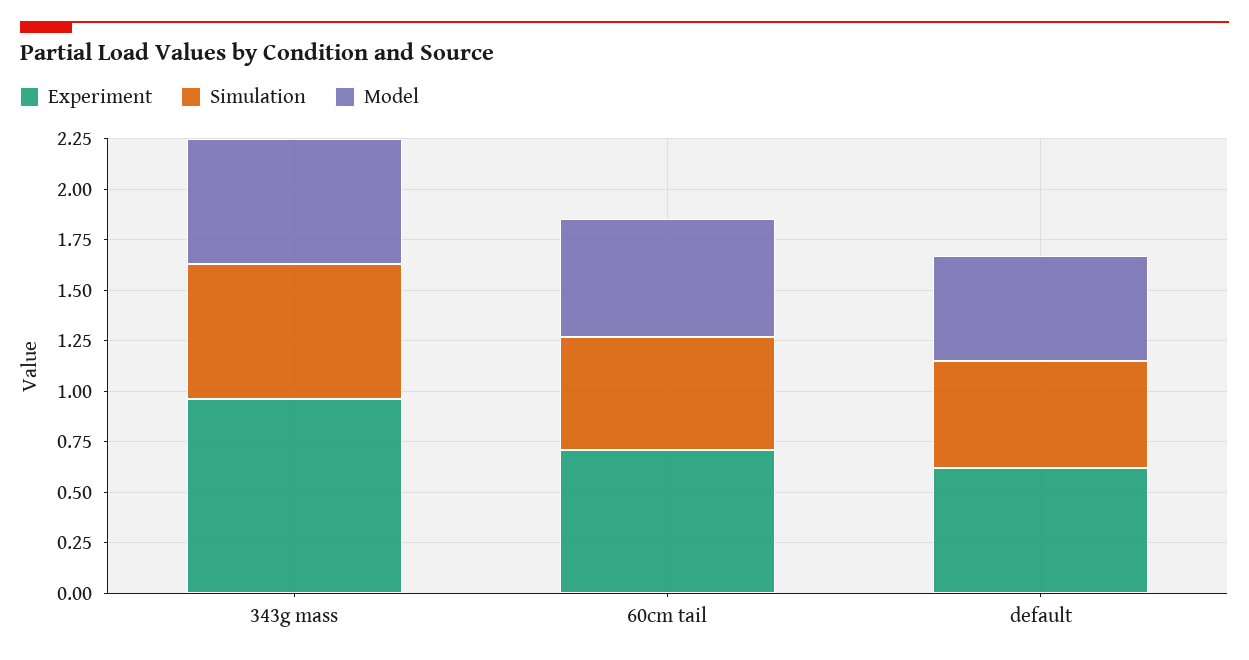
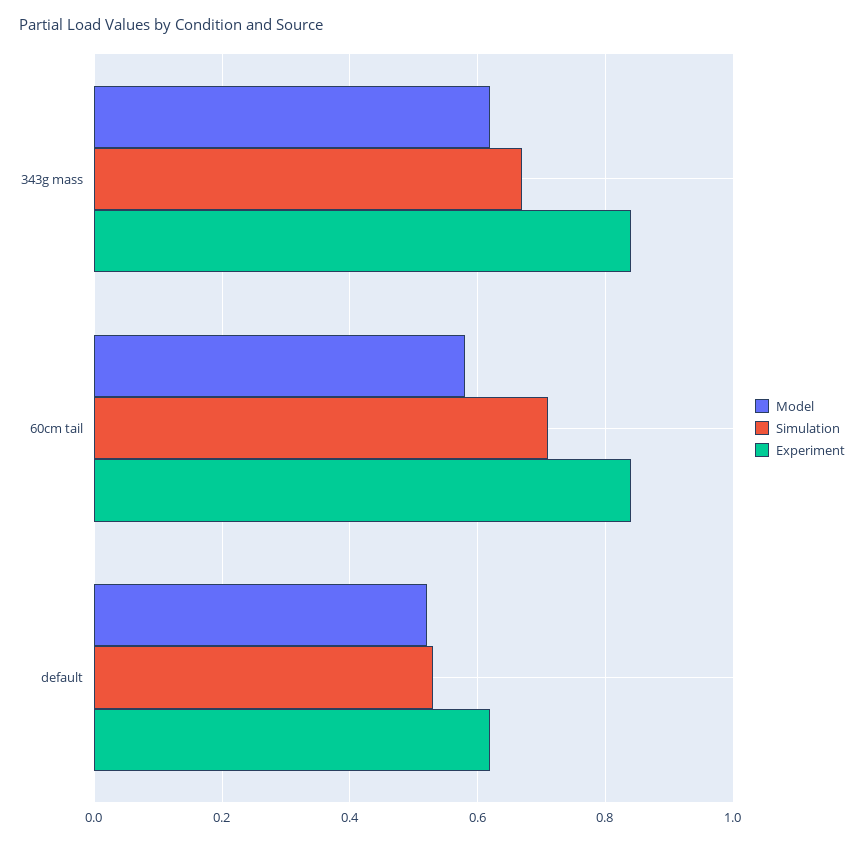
Experiment, 343g mass: 0.95 -> 0.85
Experiment, 60cm tail: 0.7 -> 0.85
Simulation, 60cm tail: 0.55 -> 0.7

